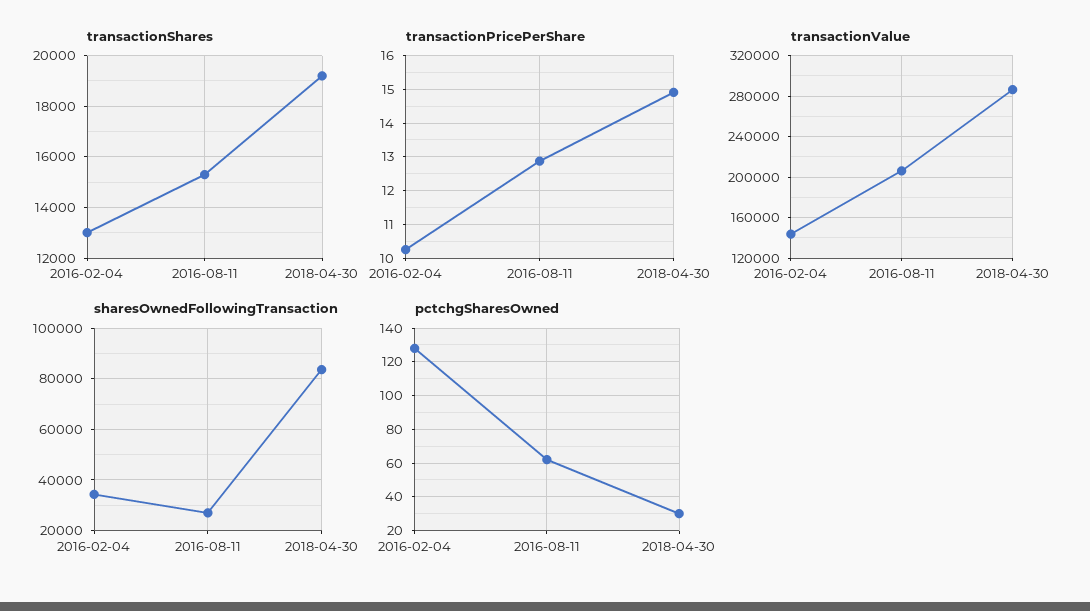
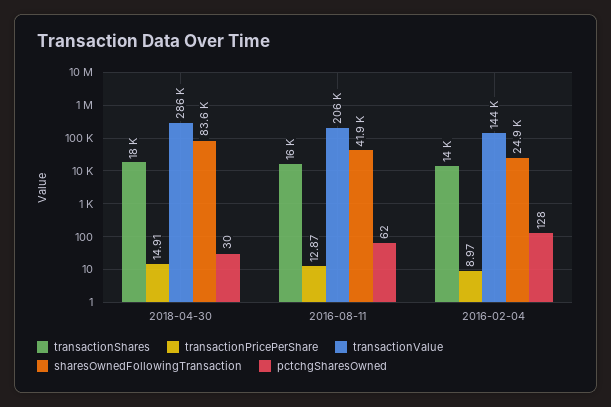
transactionShares, 2016-02-04: 13000 -> 14000
transactionShares, 2016-08-11: 15250 -> 16000
transactionShares, 2018-04-30: 19250 -> 18000
transactionPricePerShare, 2016-02-04: 10.2 -> 8.97
sharesOwnedFollowingTransaction, 2016-02-04: 35000 -> 24900
sharesOwnedFollowingTransaction, 2016-08-11: 27500 -> 41900

